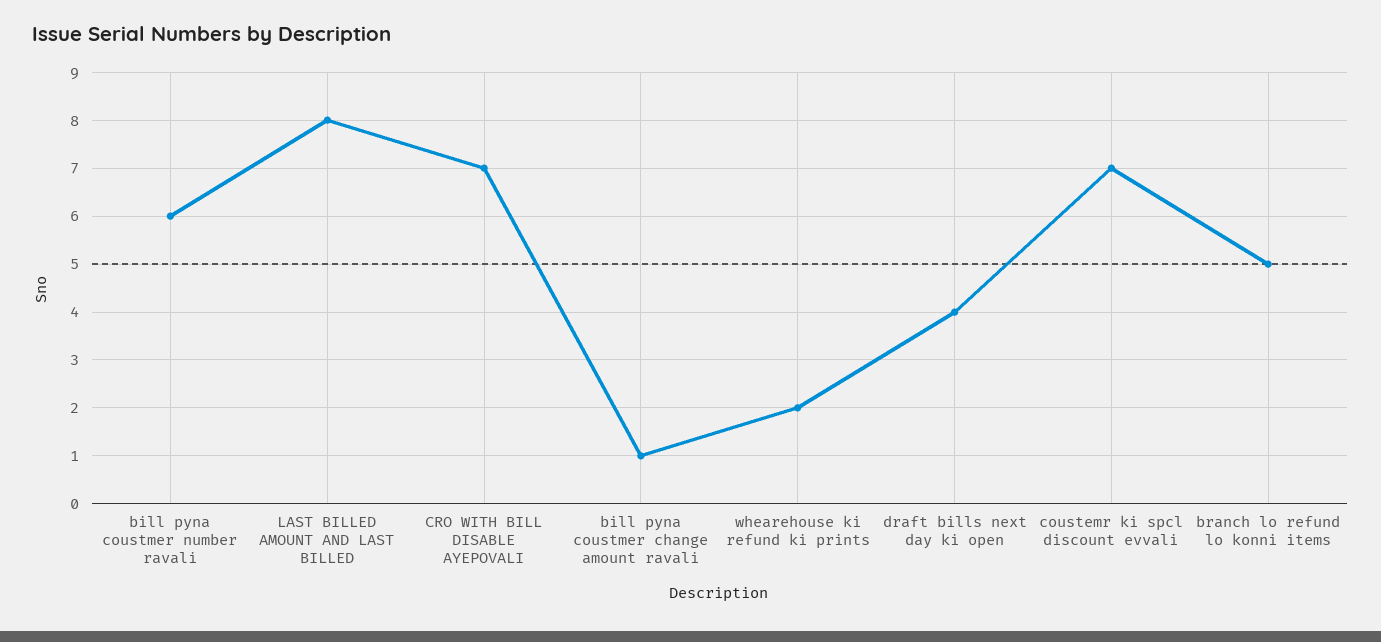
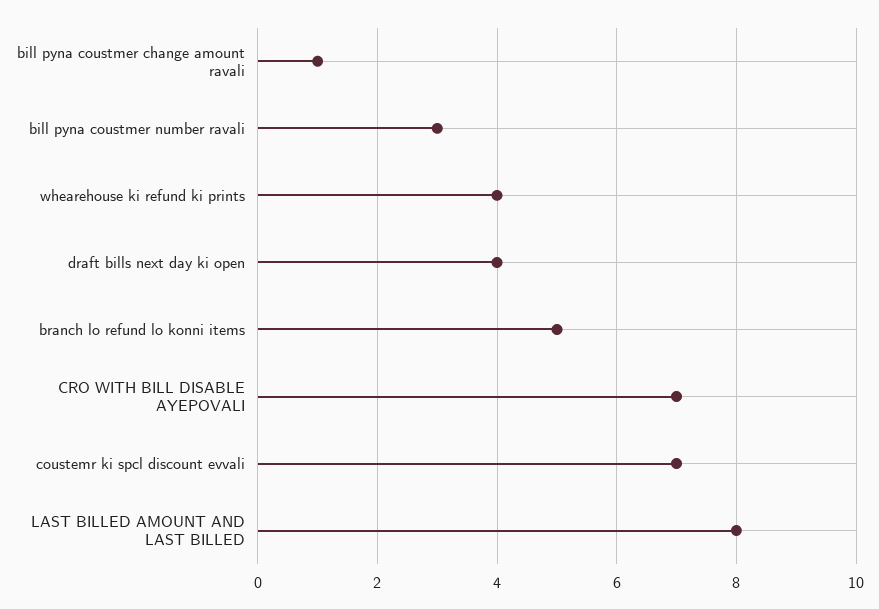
bill pyna coustmer number ravali: 6 -> 3
whearehouse ki refund ki prints: 2 -> 4

